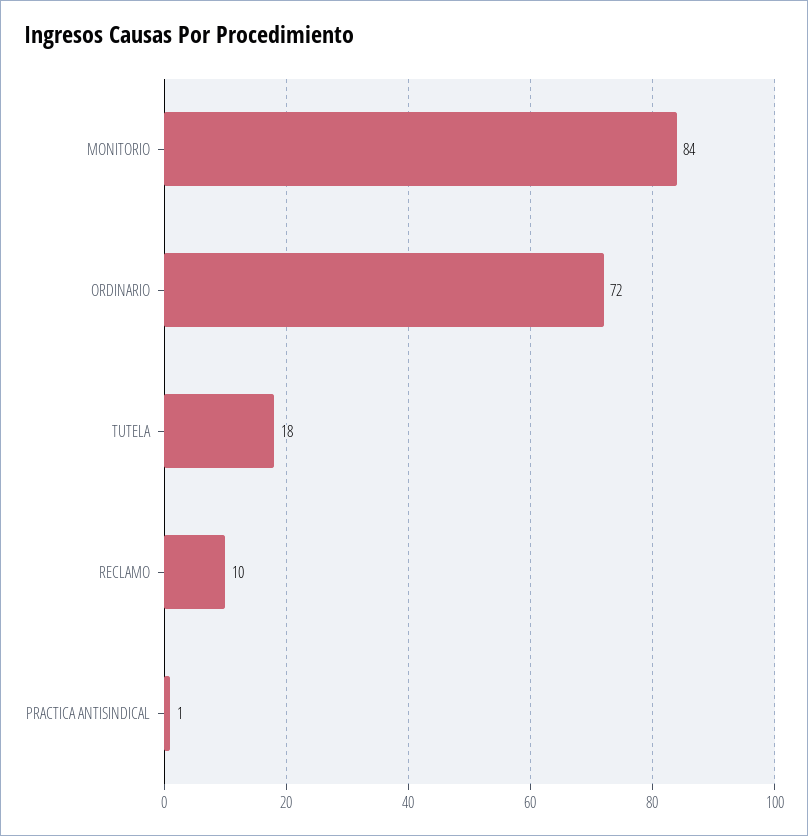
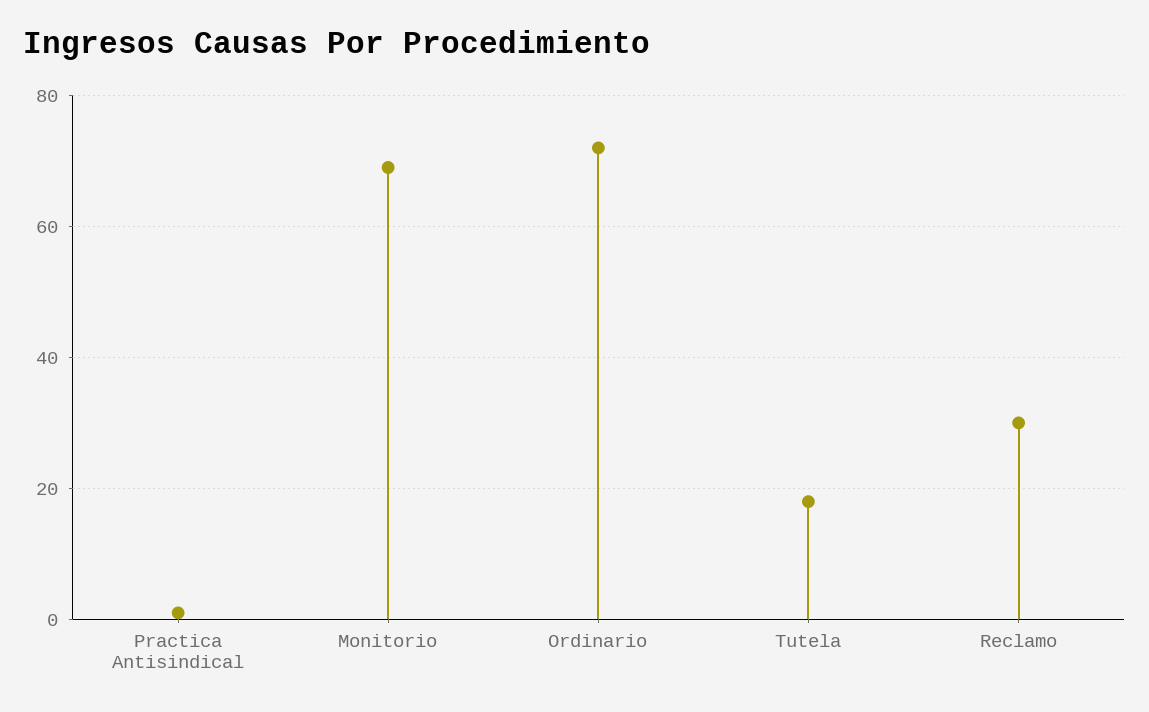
MONITORIO: 84 -> 70
RECLAMO: 10 -> 30

